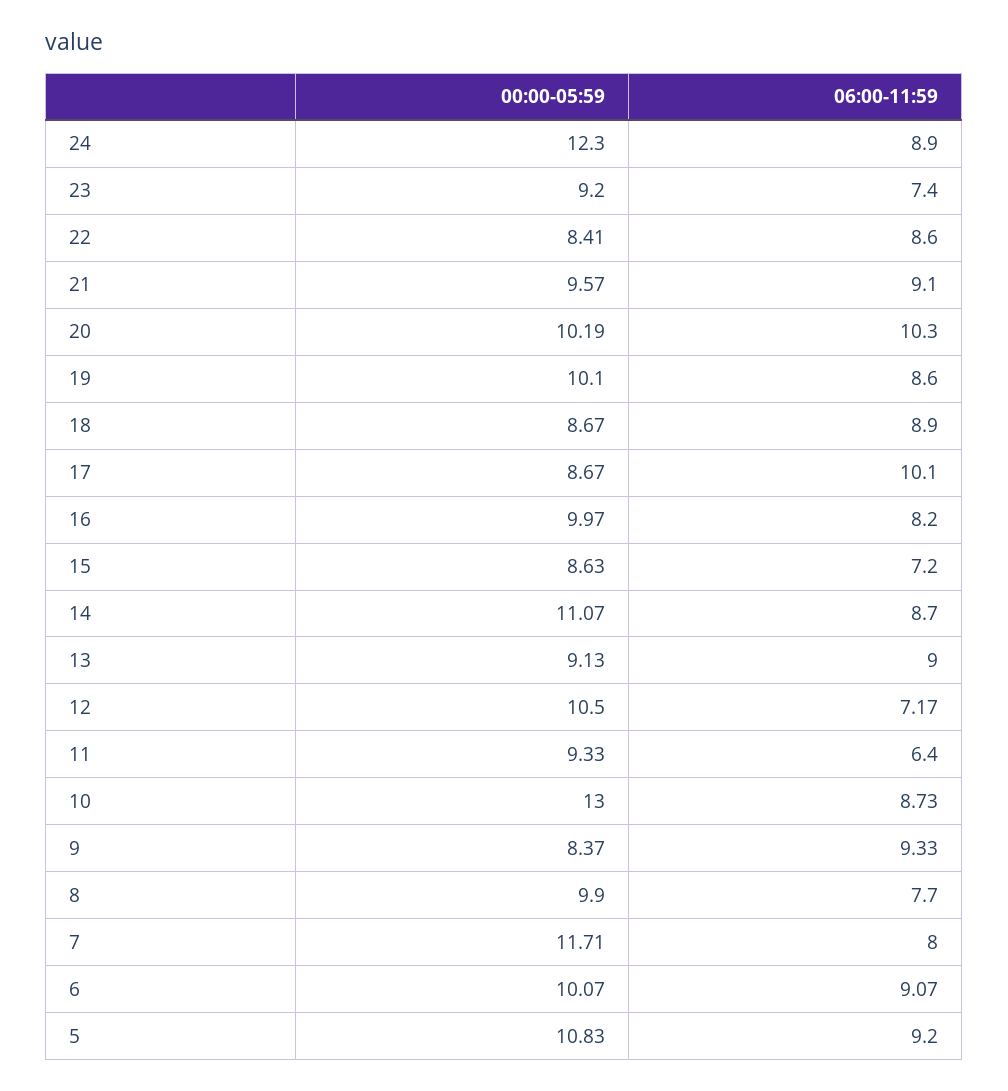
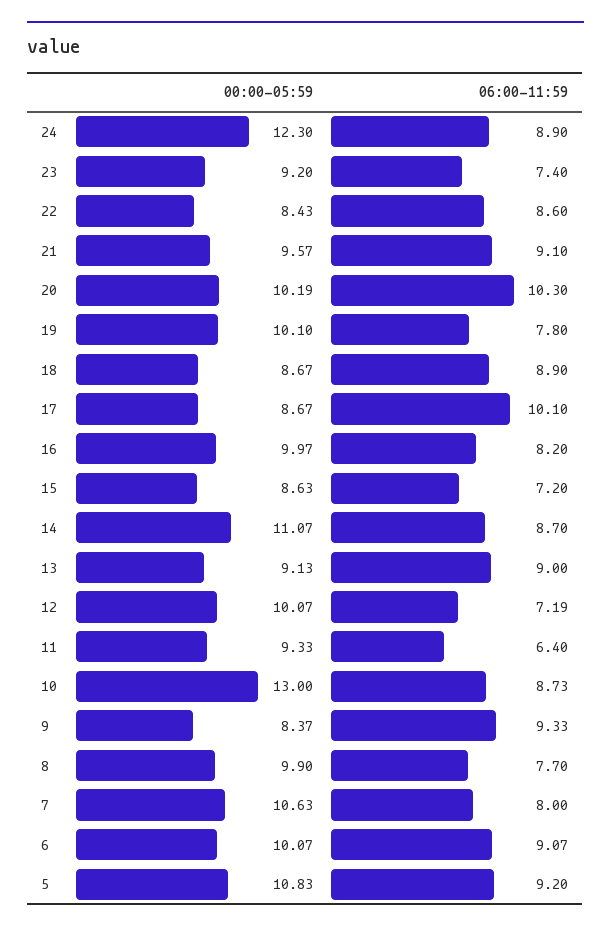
00:00-05:59, 22: 8.41 -> 8.43
06:00-11:59, 19: 8.6 -> 7.8
00:00-05:59, 12: 10.5 -> 10.07
06:00-11:59, 12: 7.17 -> 7.19
00:00-05:59, 7: 11.71 -> 10.63

